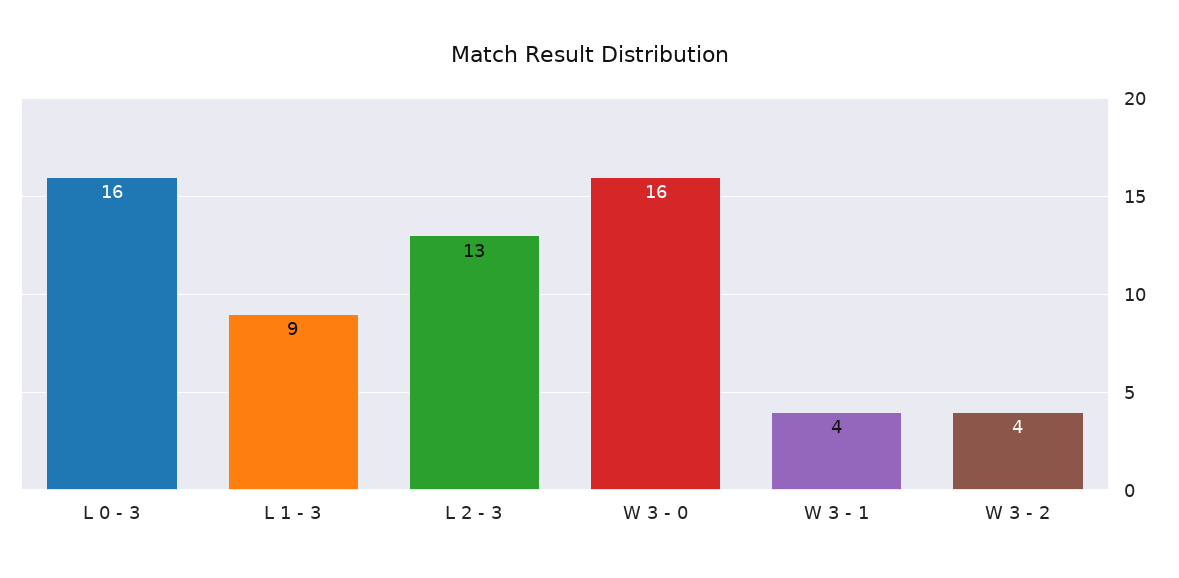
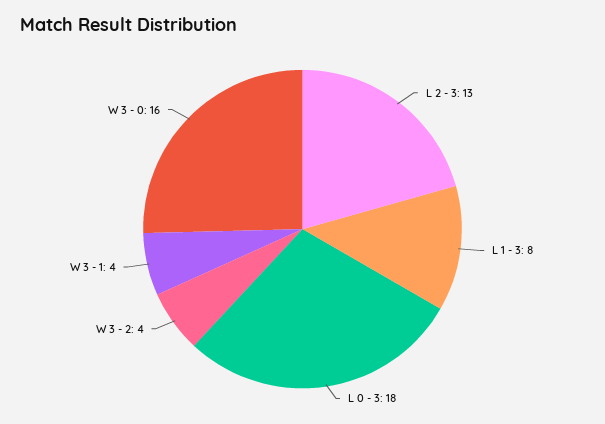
L 0 - 3: 16 -> 18
L 1 - 3: 9 -> 8

